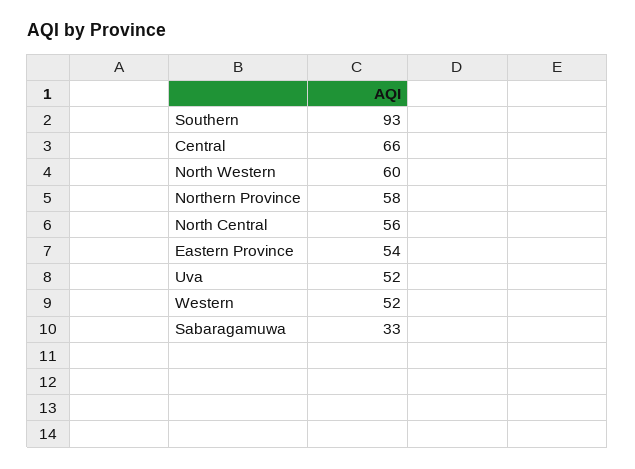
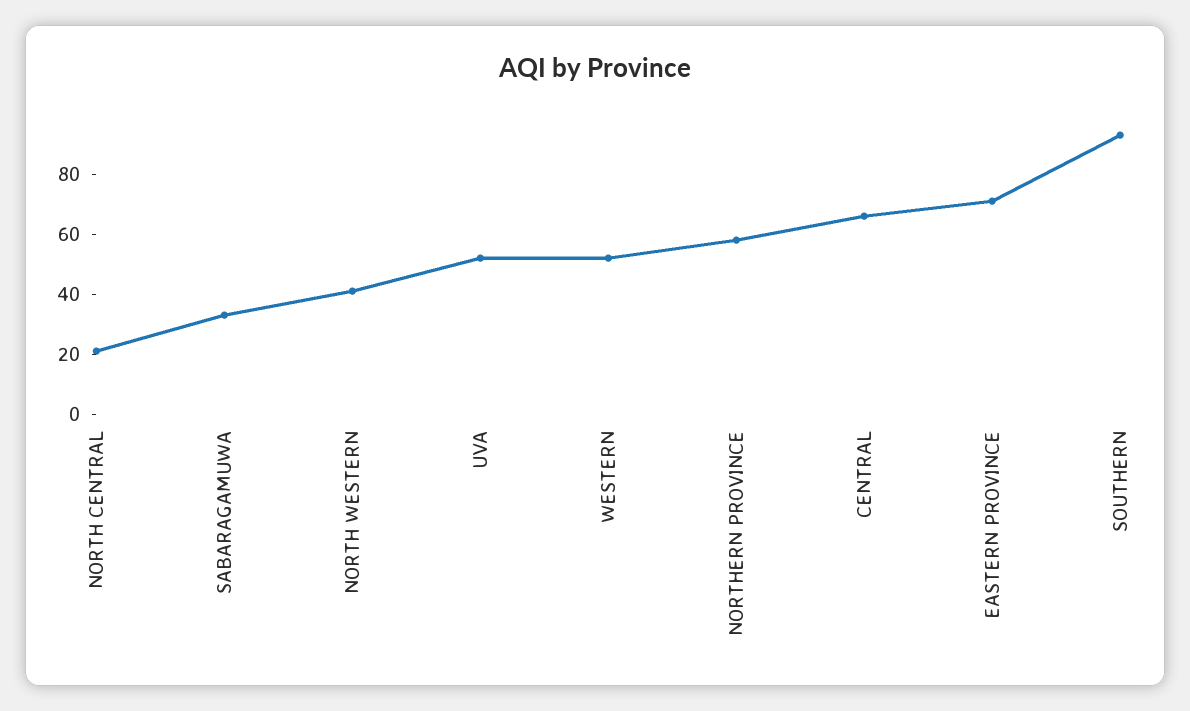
North Western: 60 -> 40
North Central: 56 -> 20
Eastern Province: 54 -> 70

